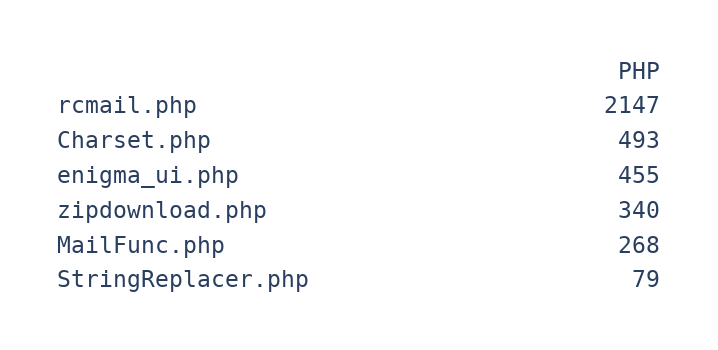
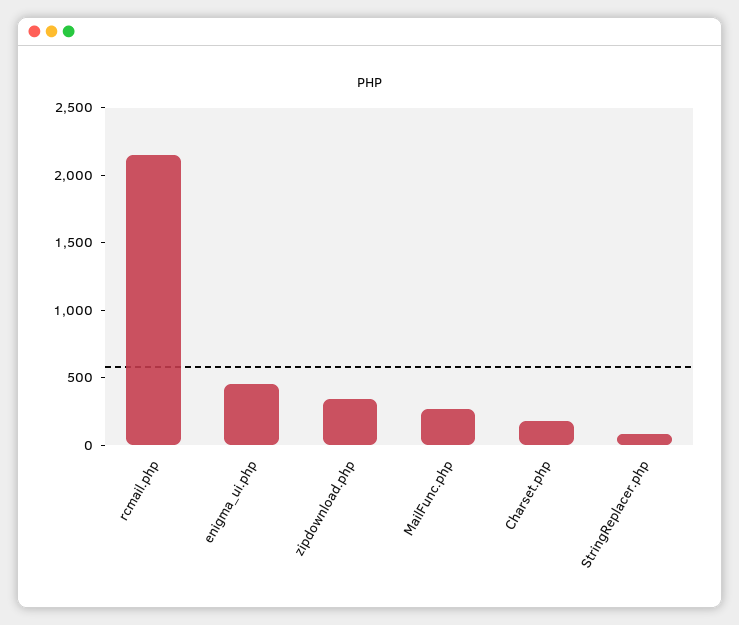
Charset.php: 493 -> 200

